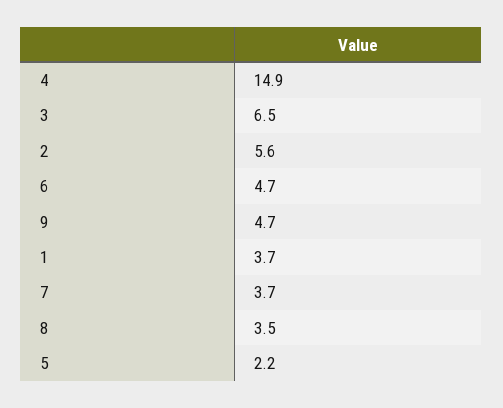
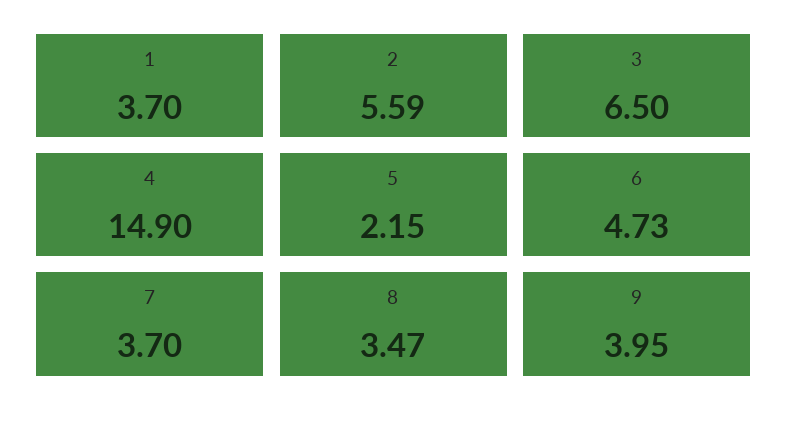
9: 4.7 -> 3.95

